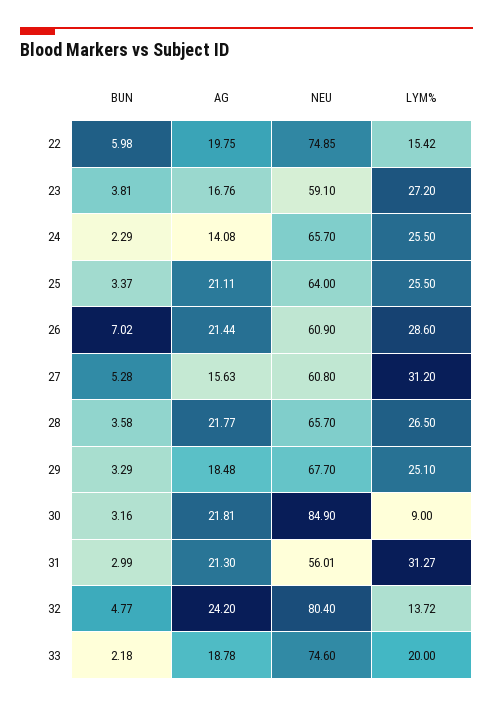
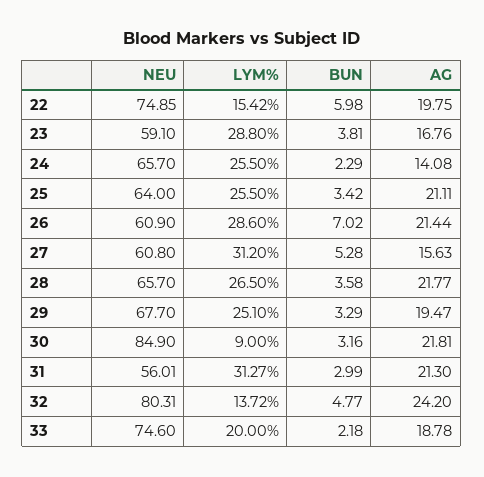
LYM%, 23: 27.2 -> 28.8
BUN, 25: 3.37 -> 3.42
AG, 29: 18.48 -> 19.47
NEU, 32: 80.4 -> 80.31

